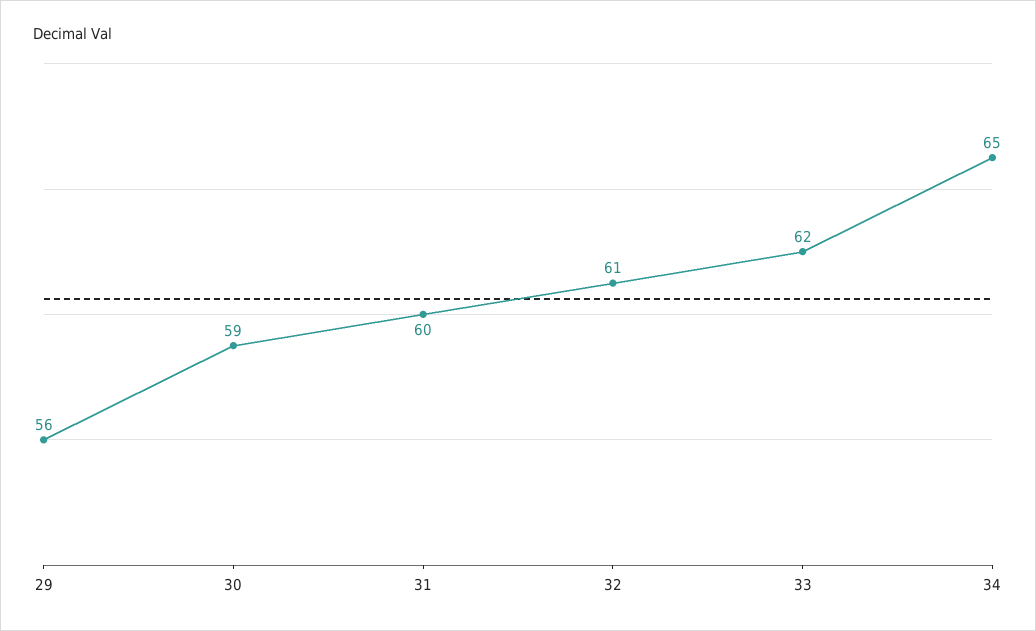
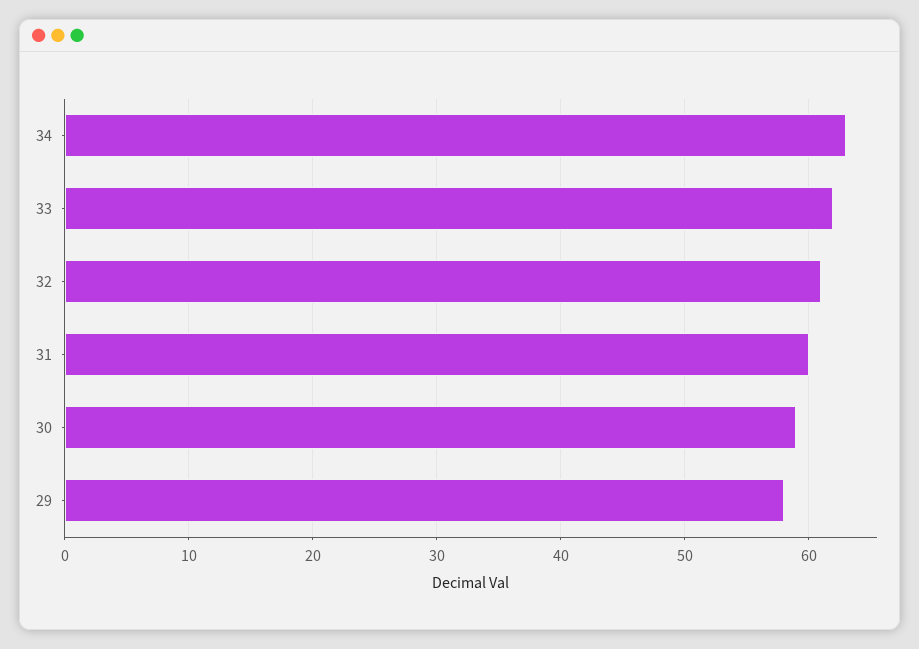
29: 56 -> 58
34: 65 -> 63

